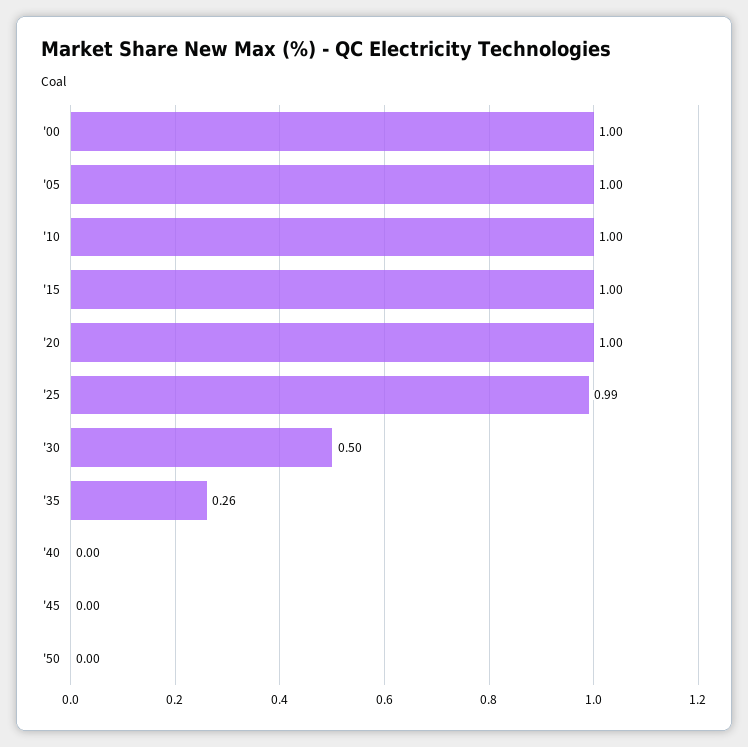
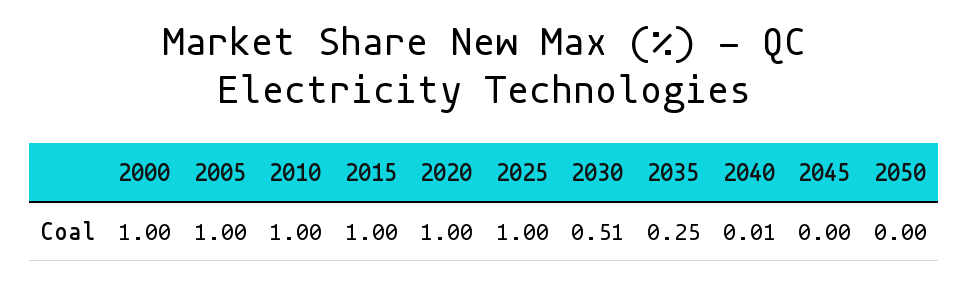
'25: 0.99 -> 1
'30: 0.5 -> 0.51
'35: 0.26 -> 0.25
'40: 0 -> 0.01

